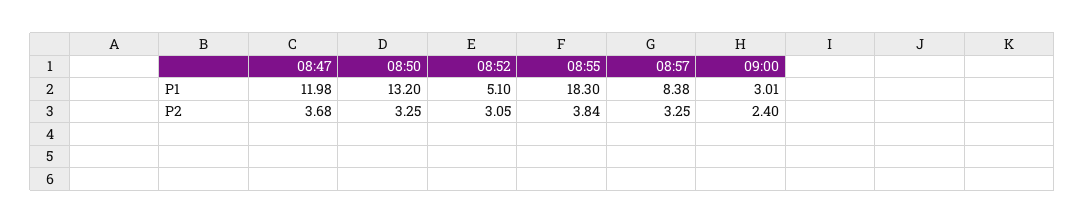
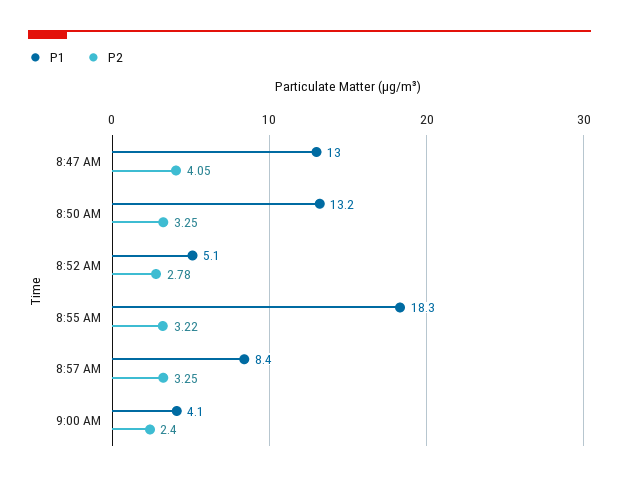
P1, 08:47: 11.98 -> 13
P1, 09:00: 3.01 -> 4.1
P2, 08:47: 3.68 -> 4.05
P2, 08:52: 3.05 -> 2.78
P2, 08:55: 3.84 -> 3.22

